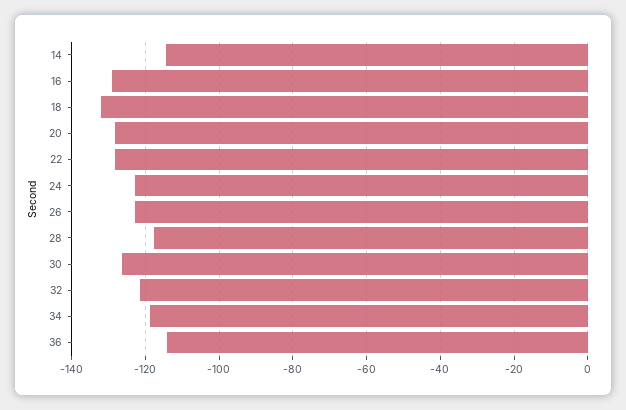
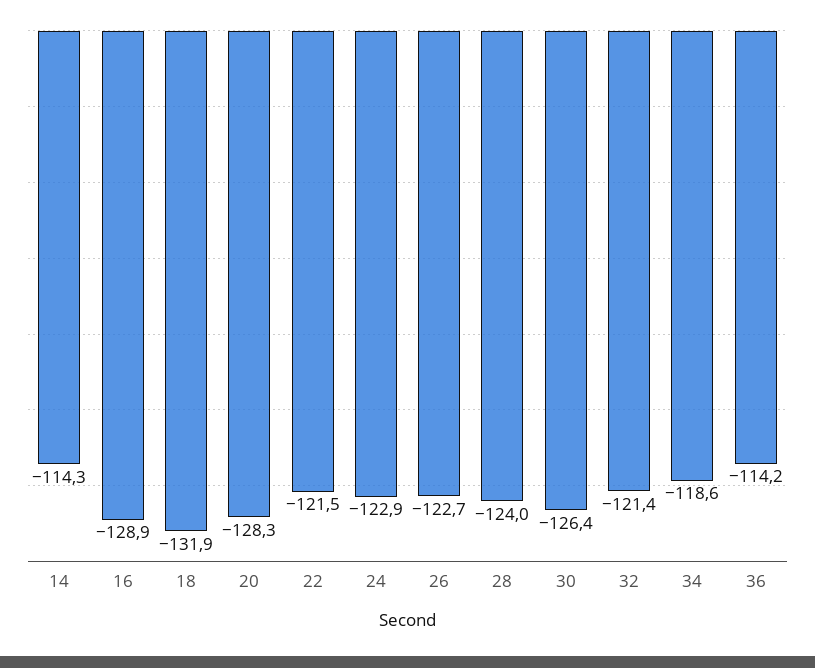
22: -128 -> -121.5
28: -118 -> -124

